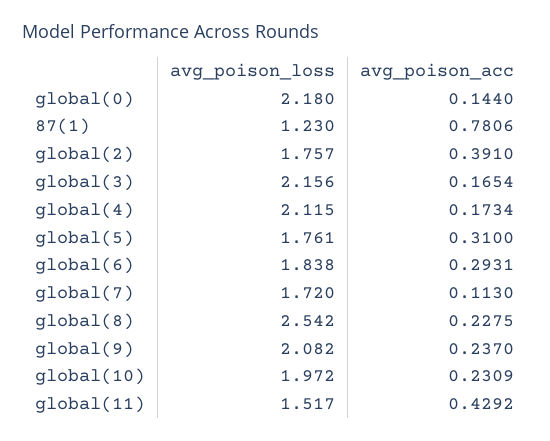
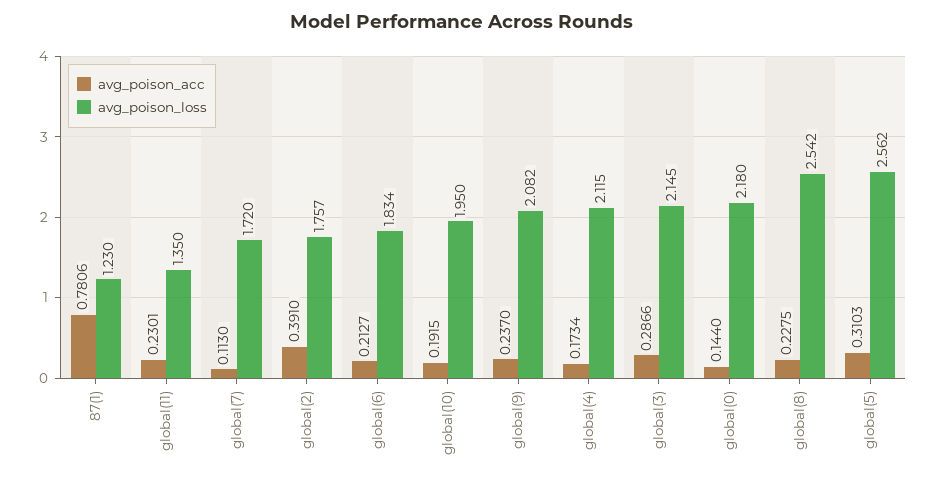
avg_poison_loss, global(3): 2.156 -> 2.145
avg_poison_acc, global(3): 0.1654 -> 0.2866
avg_poison_loss, global(5): 1.761 -> 2.562
avg_poison_acc, global(5): 0.31 -> 0.3103
avg_poison_loss, global(6): 1.838 -> 1.834
avg_poison_acc, global(6): 0.2931 -> 0.2127
avg_poison_loss, global(10): 1.972 -> 1.95
avg_poison_acc, global(10): 0.2309 -> 0.1915
avg_poison_loss, global(11): 1.517 -> 1.35
avg_poison_acc, global(11): 0.4292 -> 0.2301

